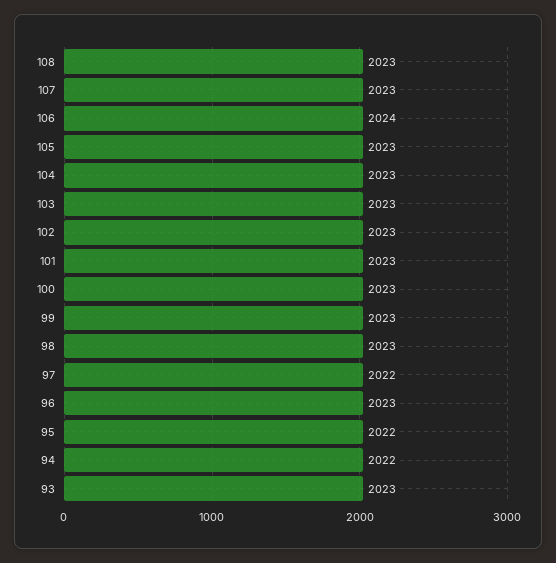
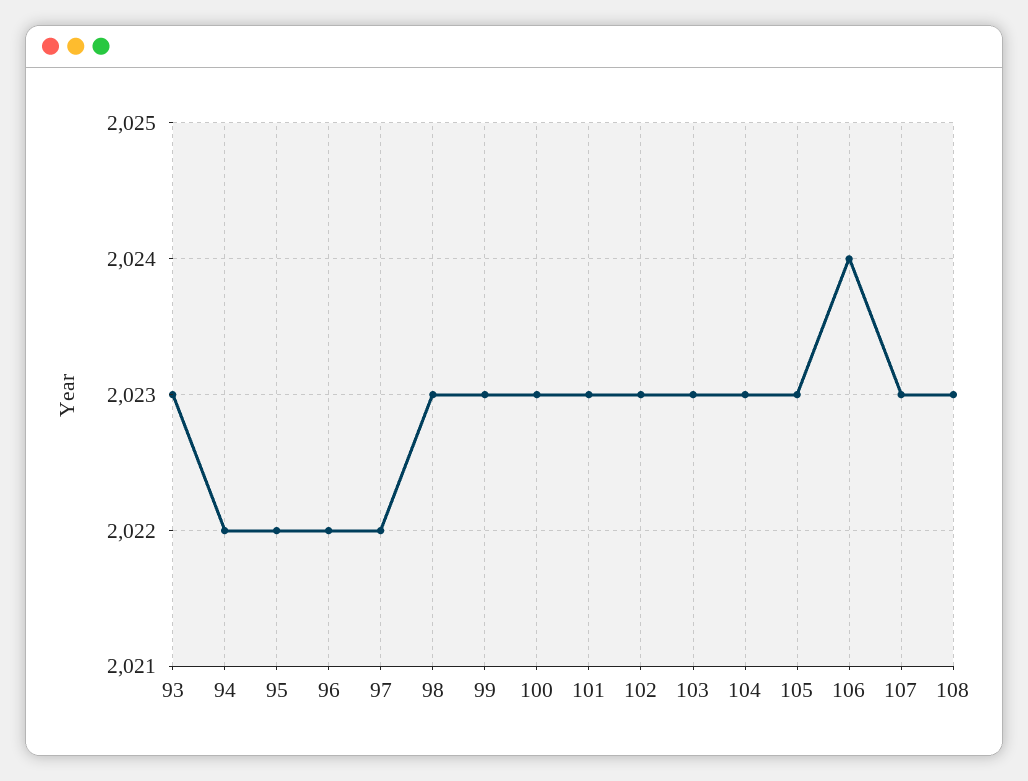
96: 2023 -> 2022

